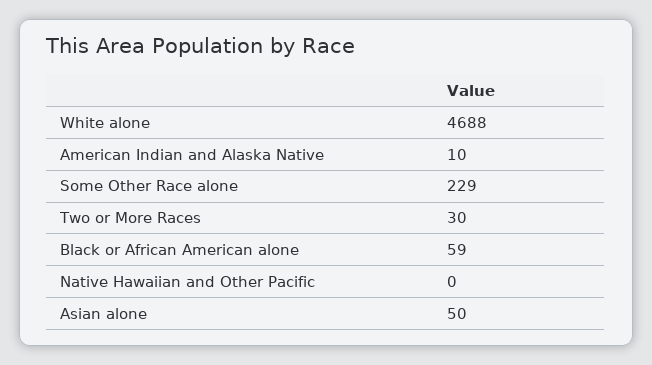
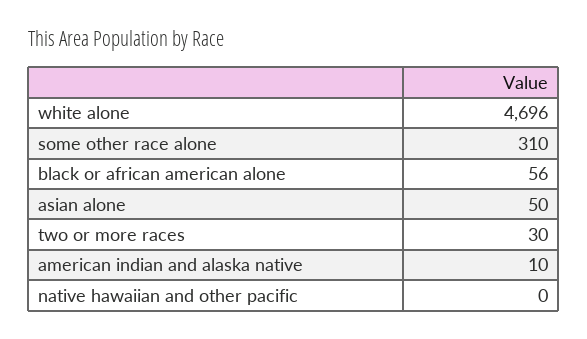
White alone: 4688 -> 4696
Some Other Race alone: 229 -> 310
Black or African American alone: 59 -> 56

